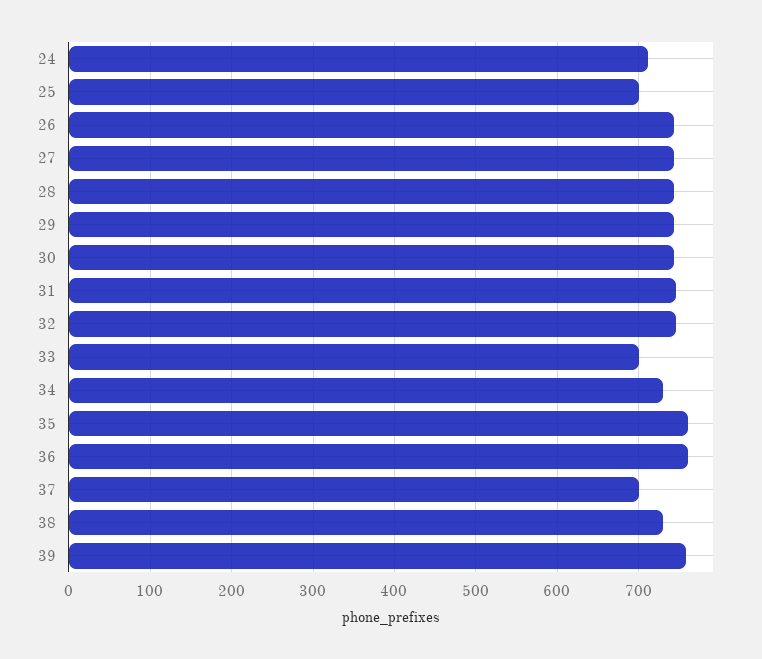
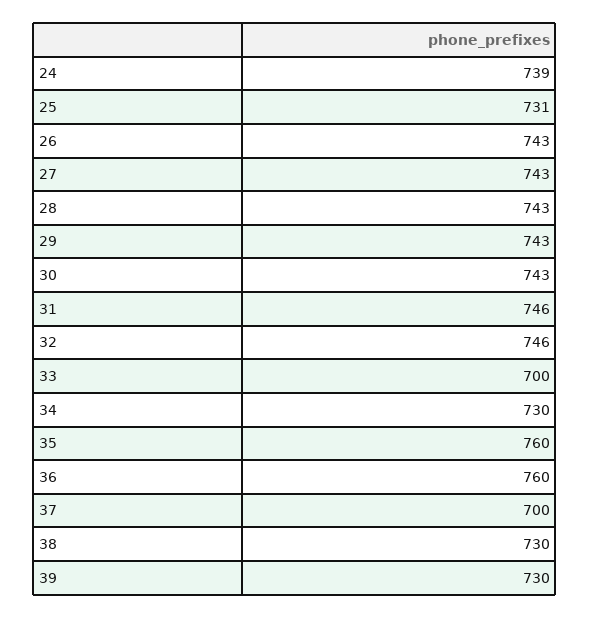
24: 710 -> 739
25: 700 -> 731
39: 760 -> 730

